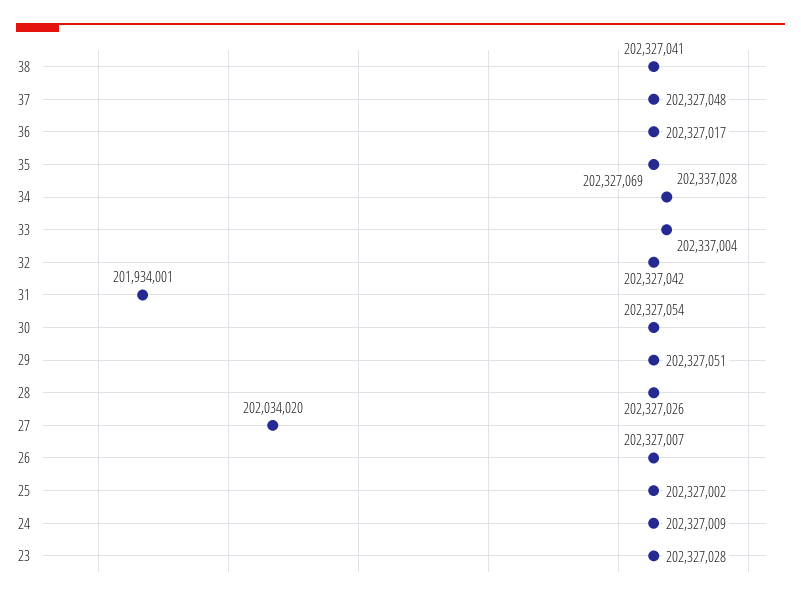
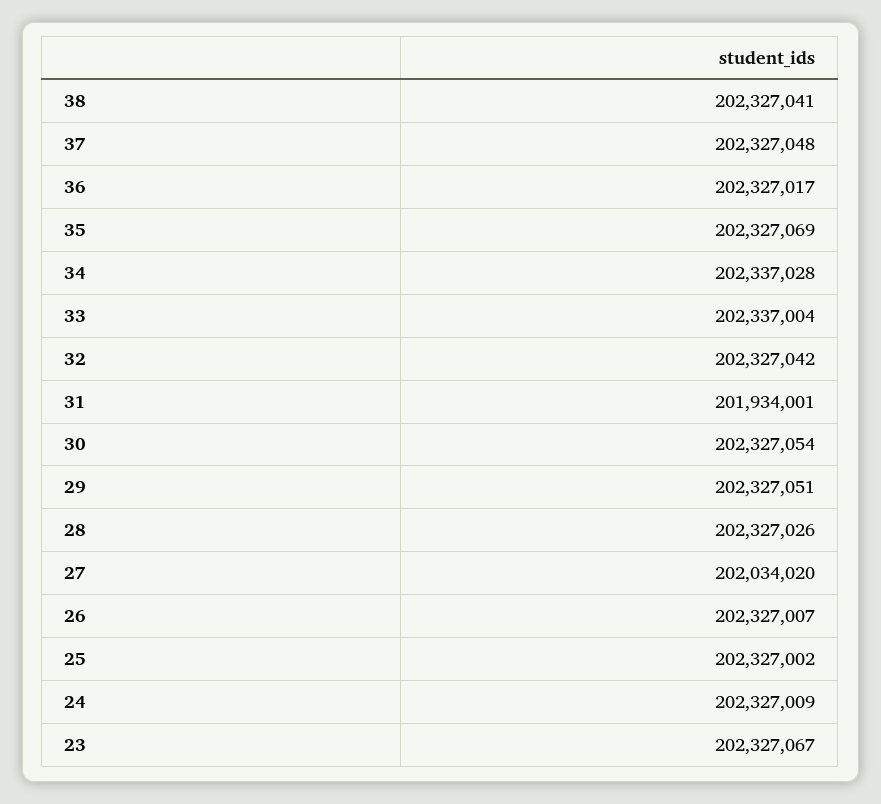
23: 202327028 -> 202327067

